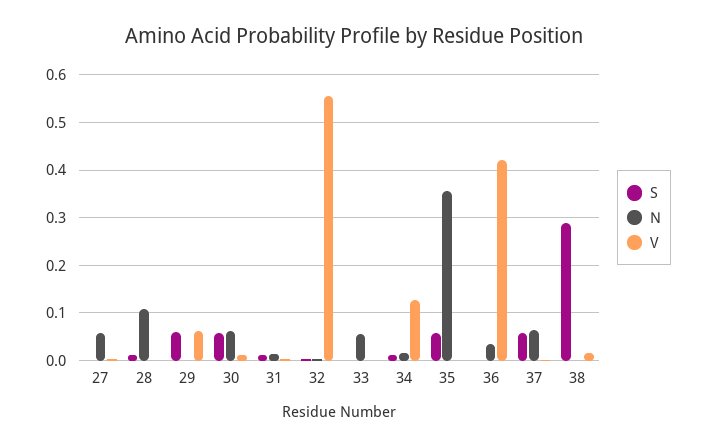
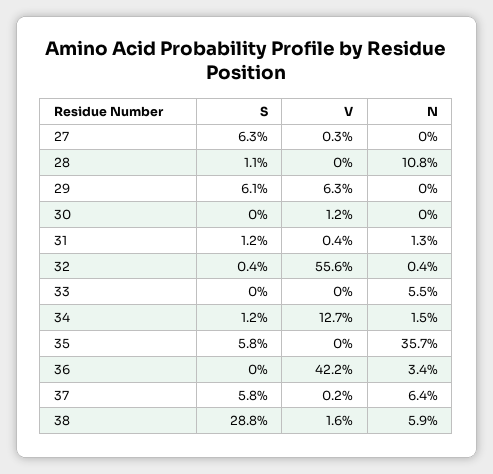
S, 27: 0 -> 0.063
N, 27: 0.06 -> 0
S, 30: 0.06 -> 0
N, 30: 0.06 -> 0
N, 38: 0 -> 0.059

